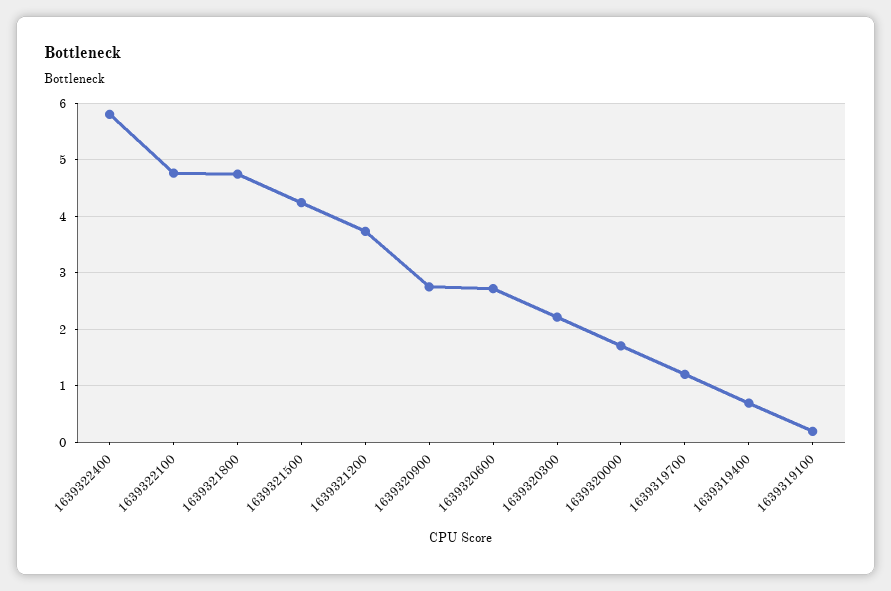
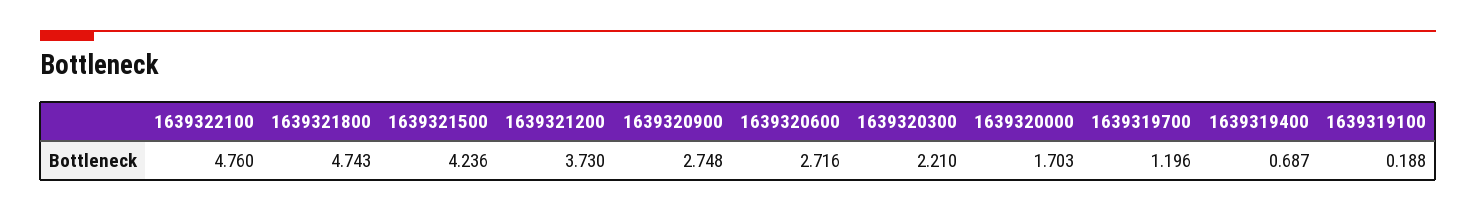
1639322400: 5.8 -> none

